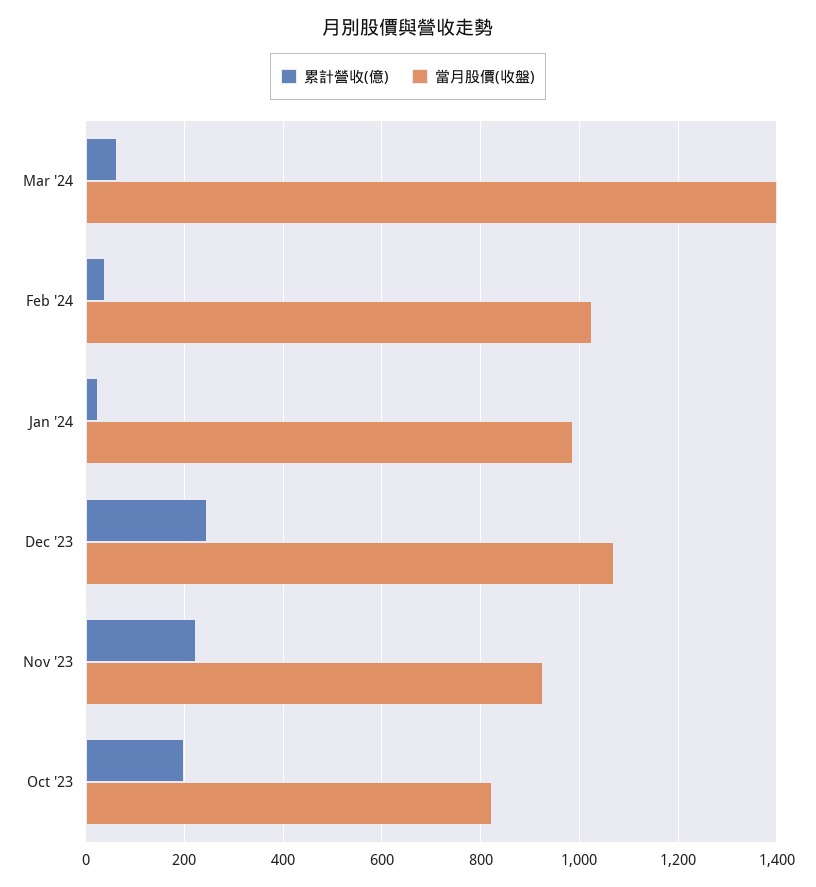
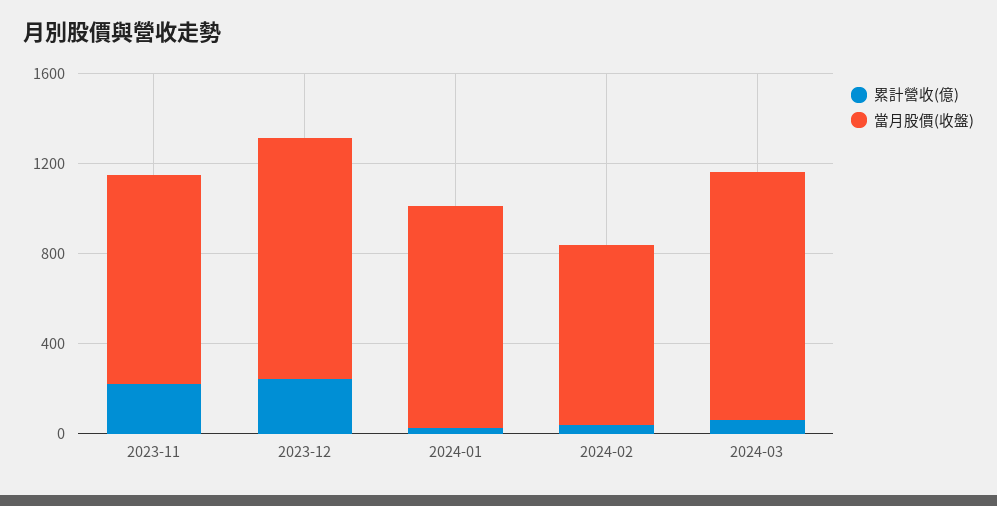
當月股價(收盤), Mar '24: 1400 -> 1100
當月股價(收盤), Feb '24: 1020 -> 800
累計營收(億), Oct '23: 200 -> none
當月股價(收盤), Oct '23: 820 -> none

